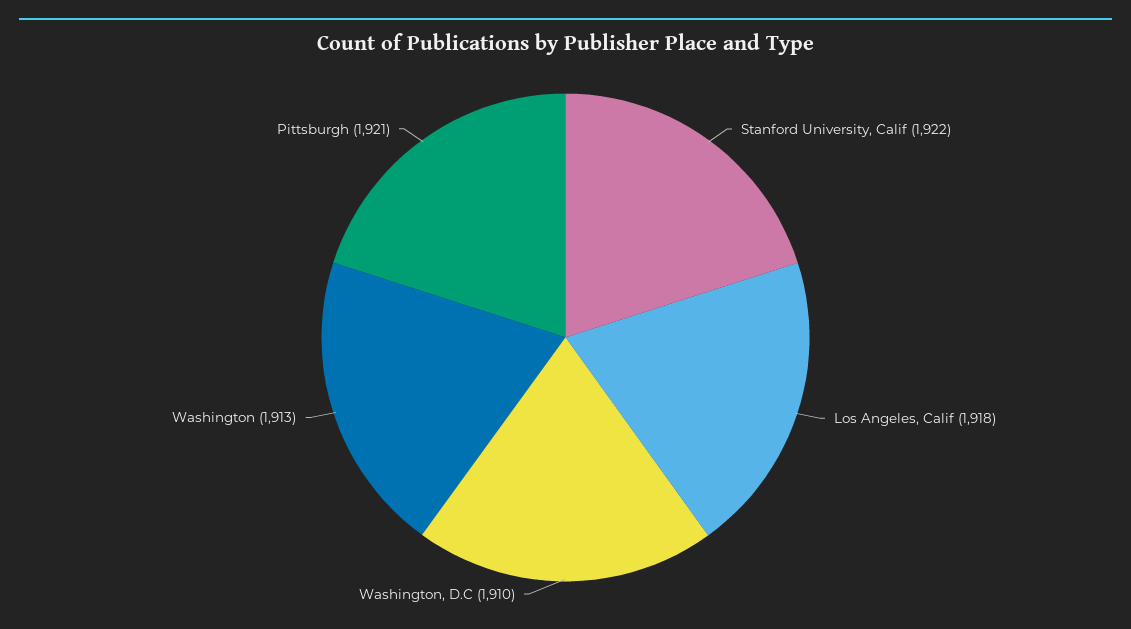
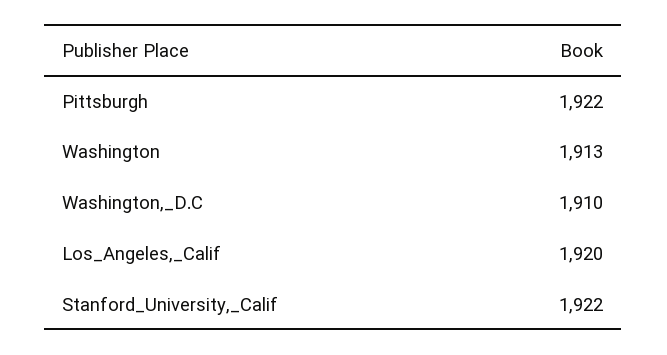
Los Angeles, Calif: 1918 -> 1920
Pittsburgh: 1921 -> 1922

